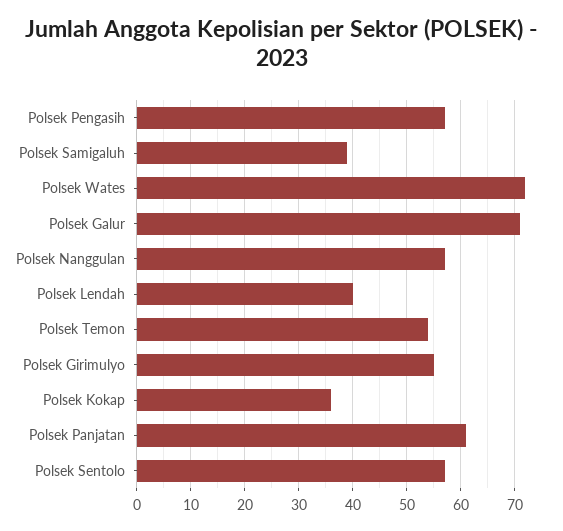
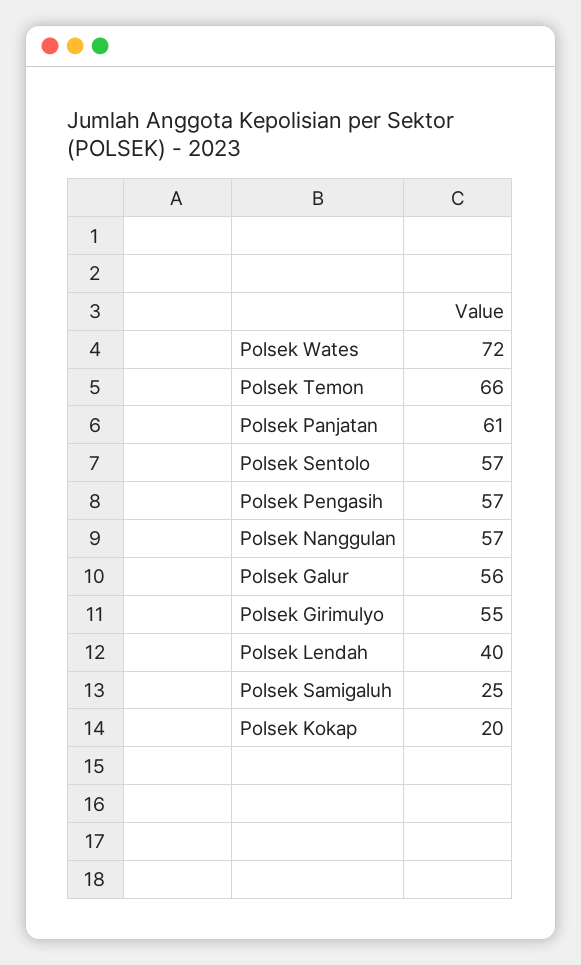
Polsek Samigaluh: 40 -> 25
Polsek Galur: 70 -> 56
Polsek Temon: 55 -> 66
Polsek Kokap: 35 -> 20

